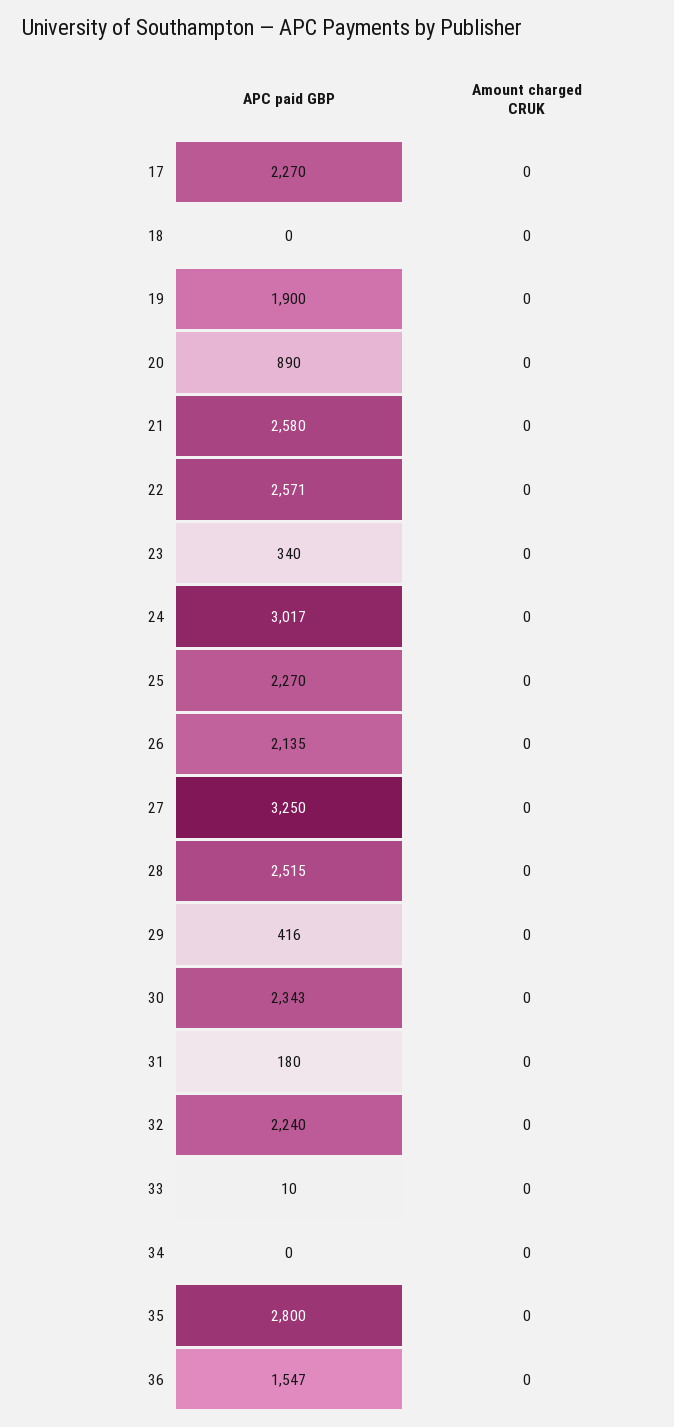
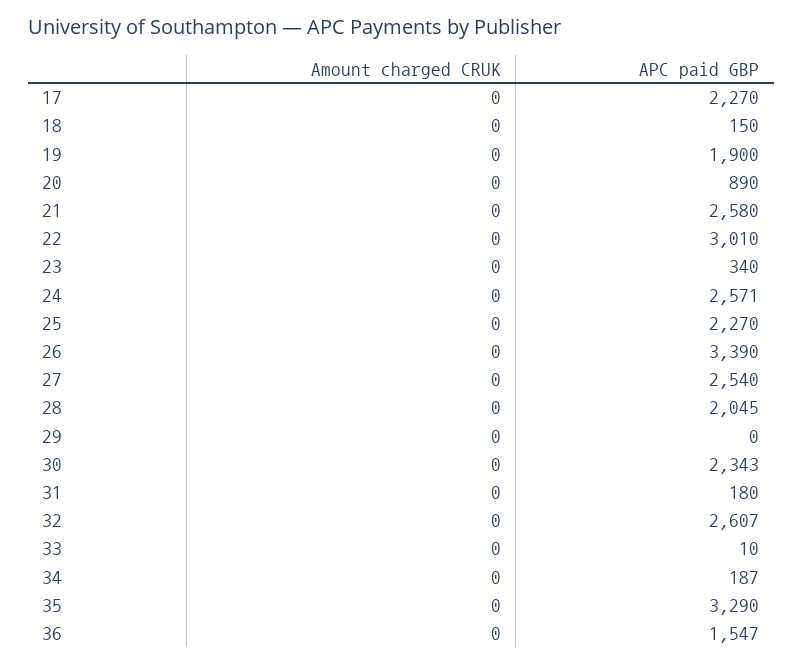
APC paid GBP, 18: 0 -> 150
APC paid GBP, 22: 2571 -> 3010
APC paid GBP, 24: 3017 -> 2571
APC paid GBP, 26: 2135 -> 3390
APC paid GBP, 27: 3250 -> 2540
APC paid GBP, 28: 2515 -> 2045
APC paid GBP, 29: 416 -> 0
APC paid GBP, 32: 2240 -> 2607
APC paid GBP, 34: 0 -> 187
APC paid GBP, 35: 2800 -> 3290

